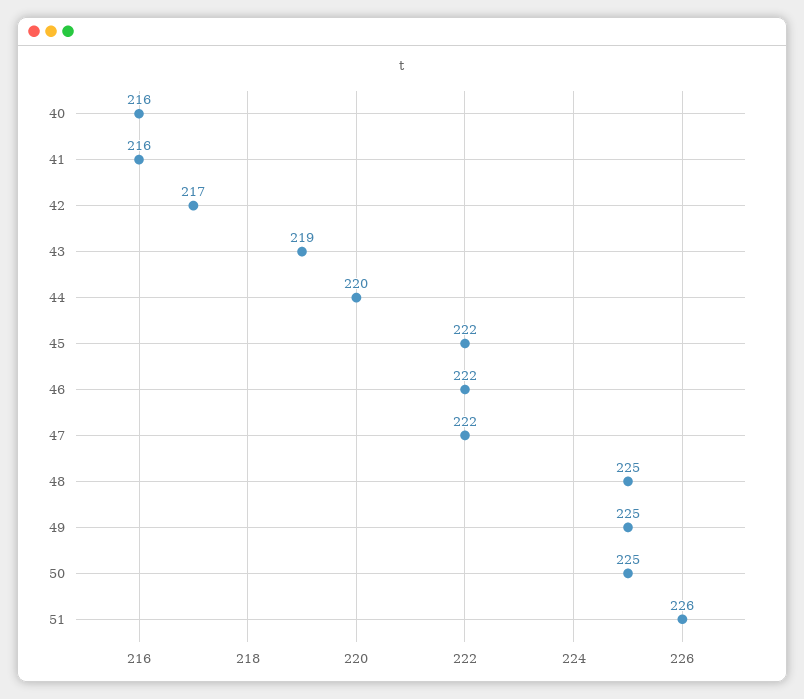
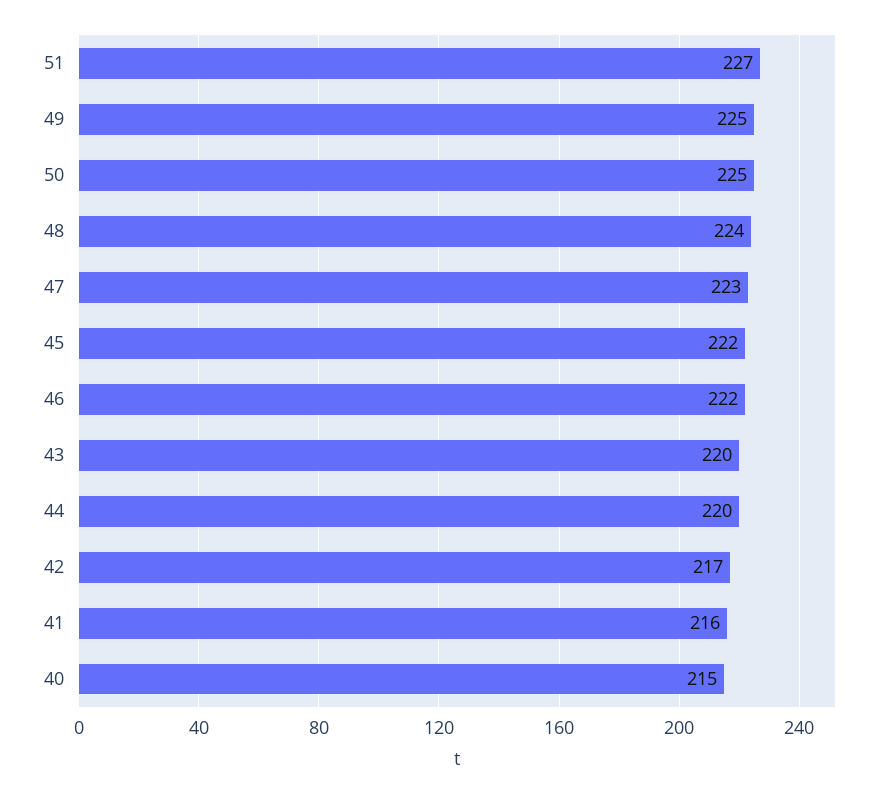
40: 216 -> 215
43: 219 -> 220
47: 222 -> 223
48: 225 -> 224
51: 226 -> 227

